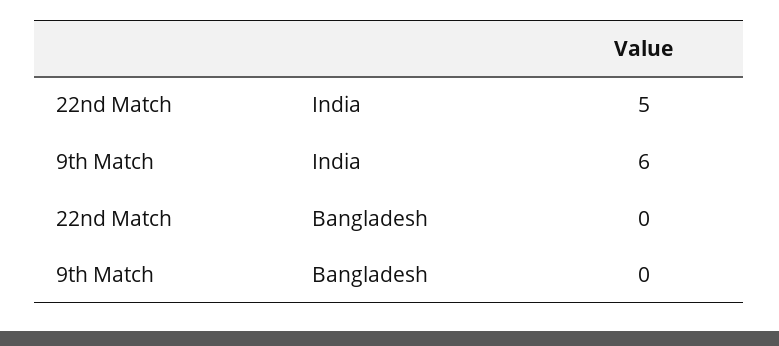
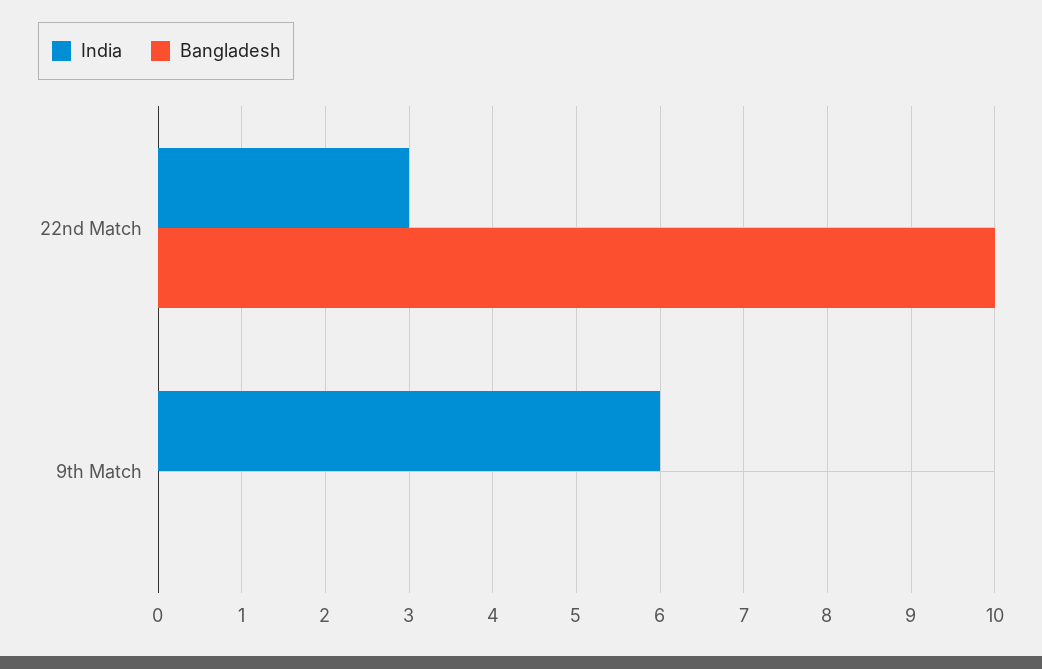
India, 22nd Match: 5 -> 3
Bangladesh, 22nd Match: 0 -> 10

